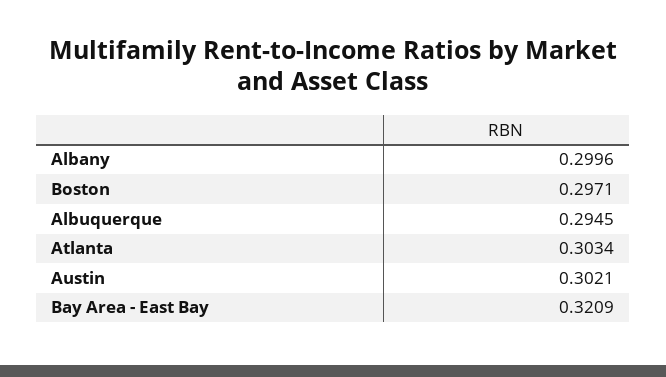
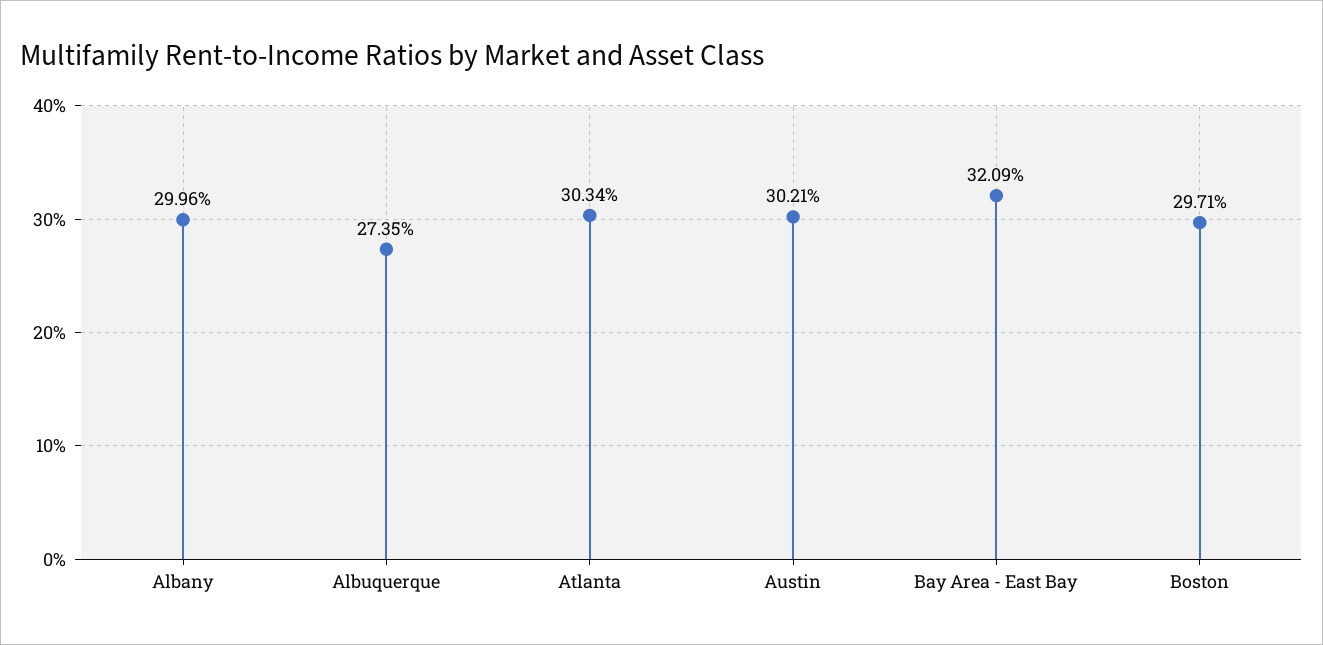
Albuquerque: 0.2945 -> 0.2735

